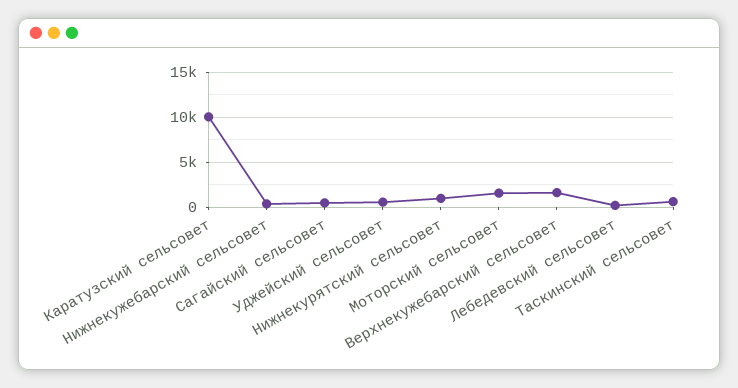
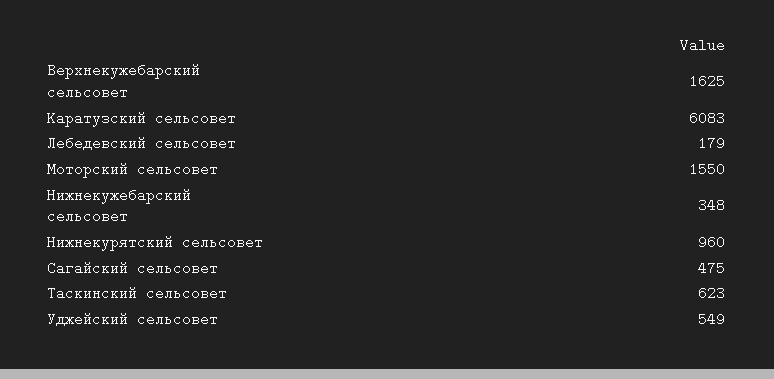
Каратузский сельсовет: 10000 -> 6083

